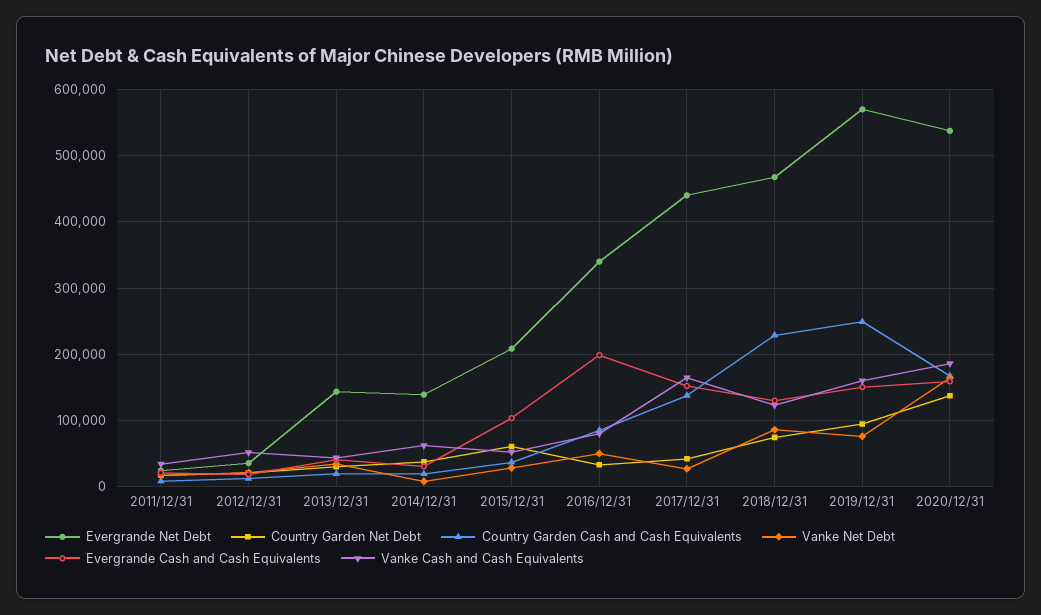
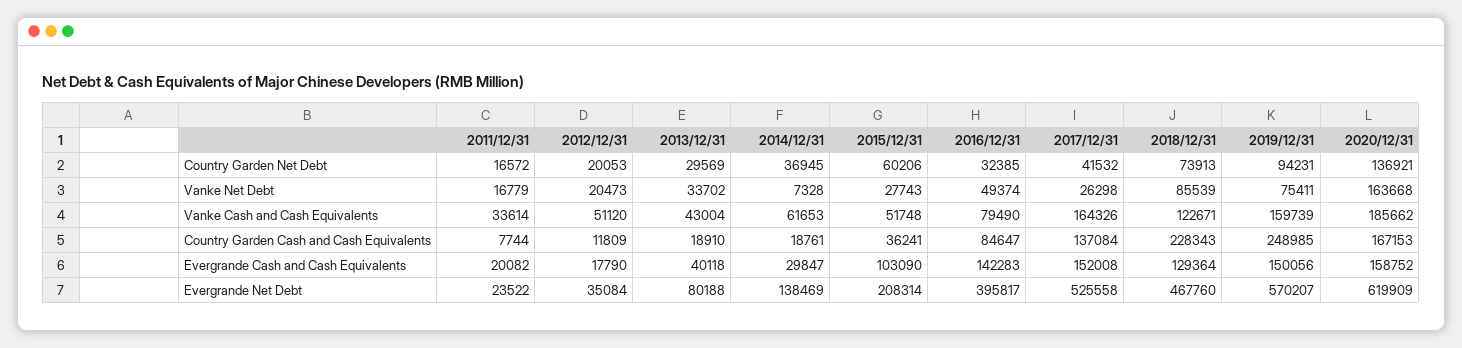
Evergrande Net Debt, 2013/12/31: 140000 -> 80188
Evergrande Net Debt, 2016/12/31: 340000 -> 395817
Evergrande Cash and Cash Equivalents, 2016/12/31: 200000 -> 142283
Evergrande Net Debt, 2017/12/31: 440000 -> 525558
Evergrande Net Debt, 2020/12/31: 540000 -> 619909

